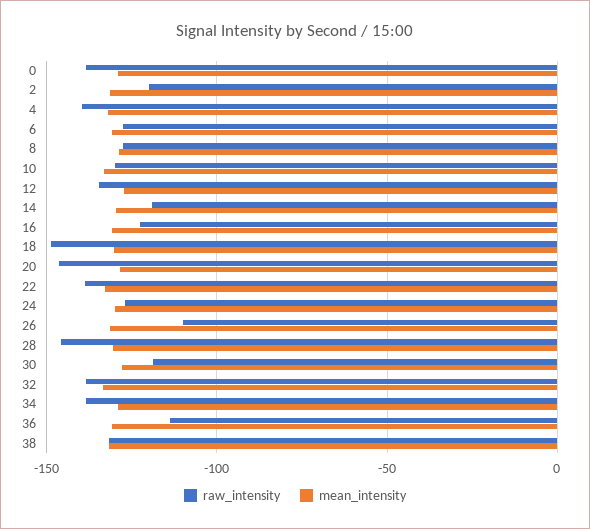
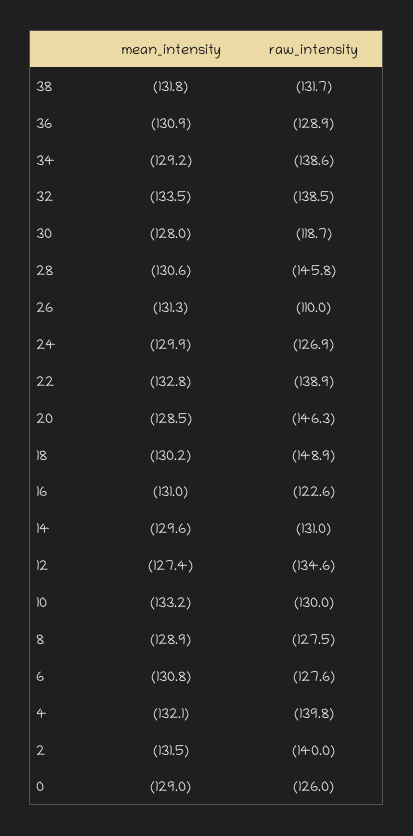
raw_intensity, 0: -140 -> -126
raw_intensity, 2: -120 -> -140
raw_intensity, 14: -120 -> -131
raw_intensity, 36: -115 -> -128.9

